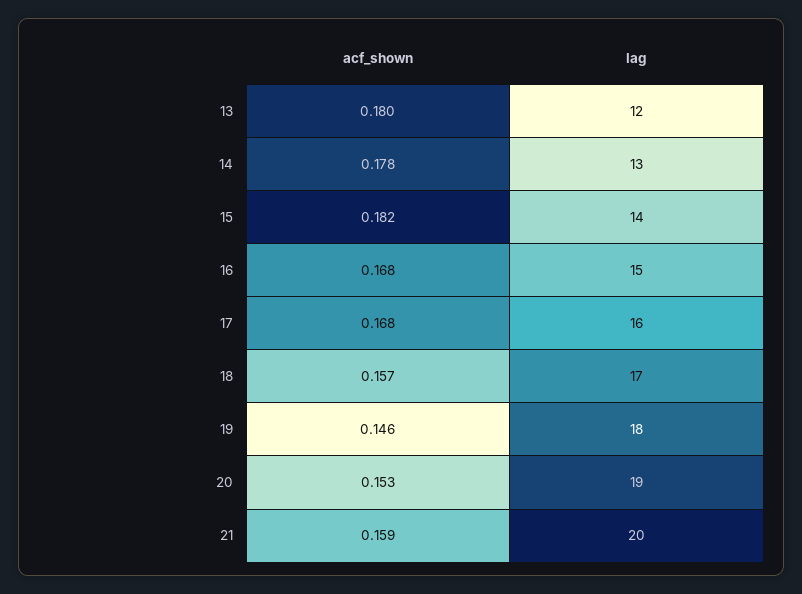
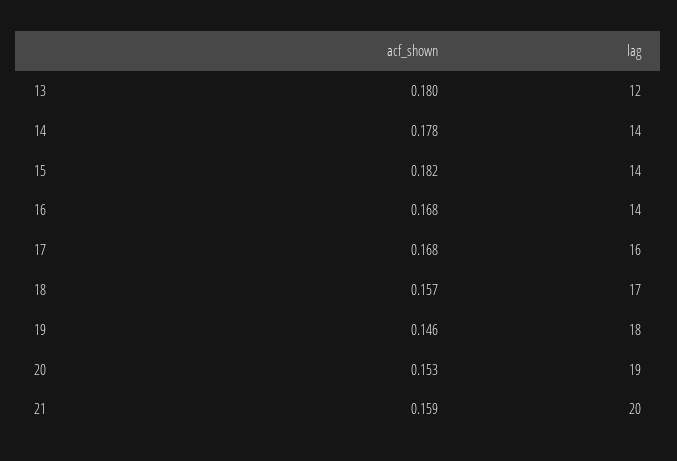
lag, 14: 13 -> 14
lag, 16: 15 -> 14

